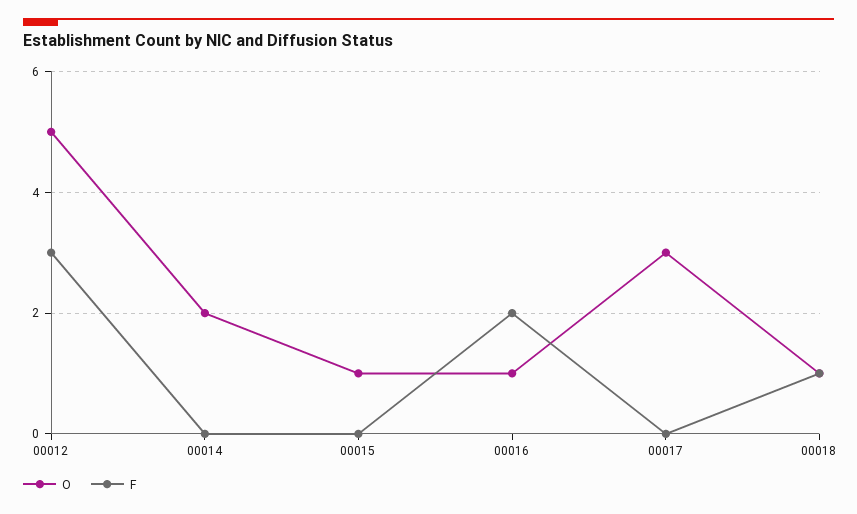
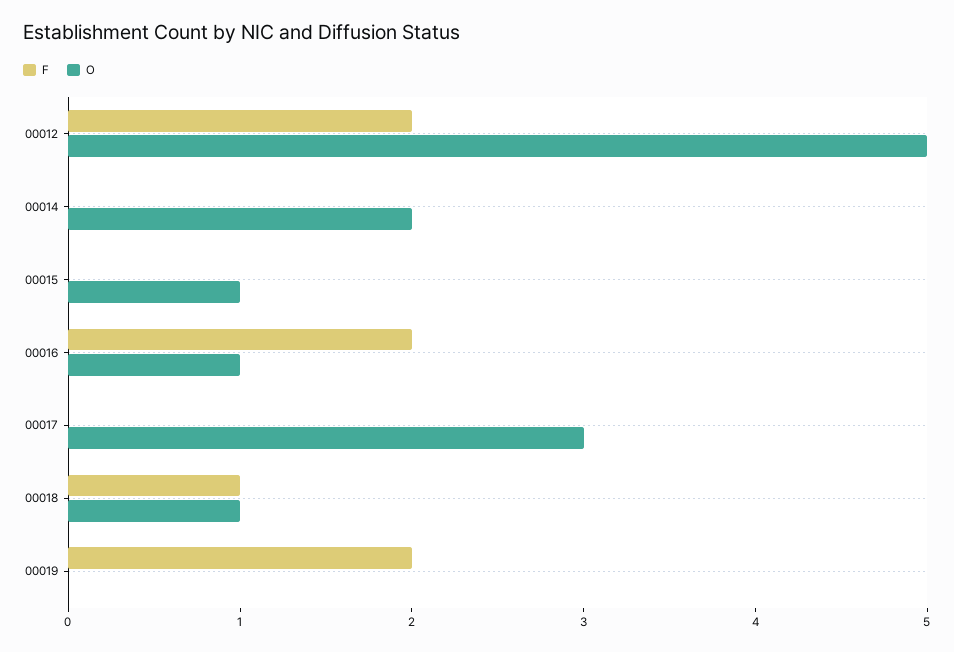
F, 00012: 3 -> 2
F, 00019: none -> 2
O, 00019: none -> 0

